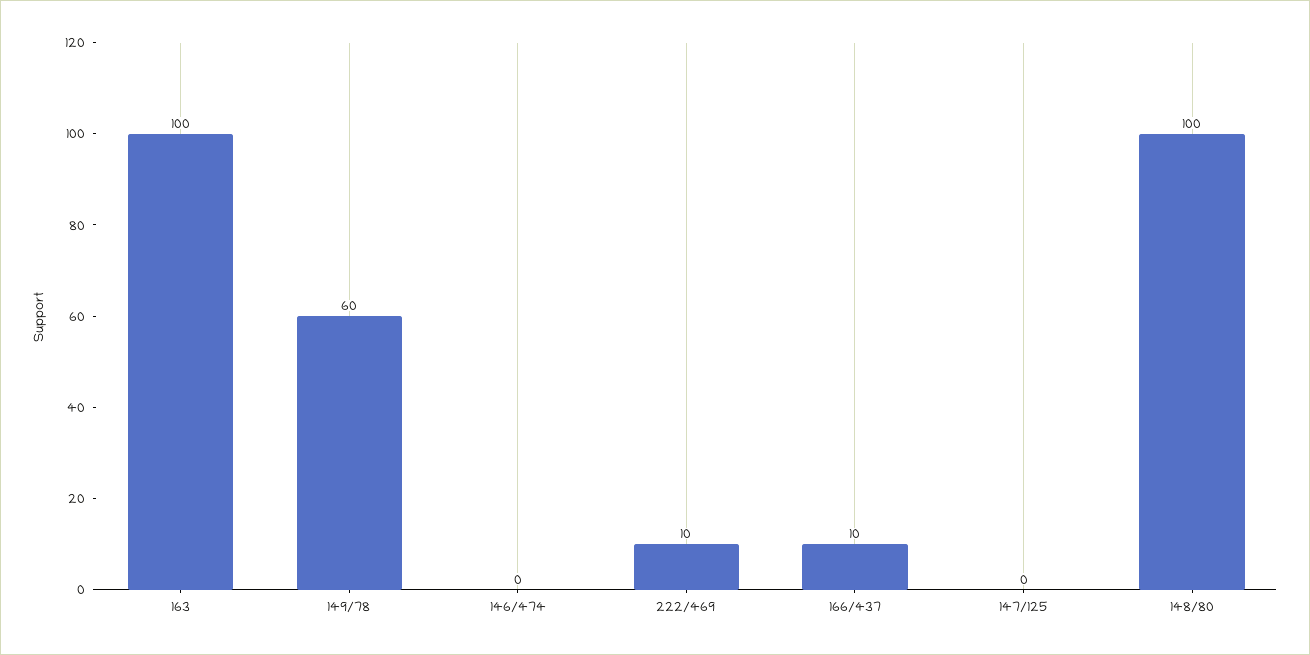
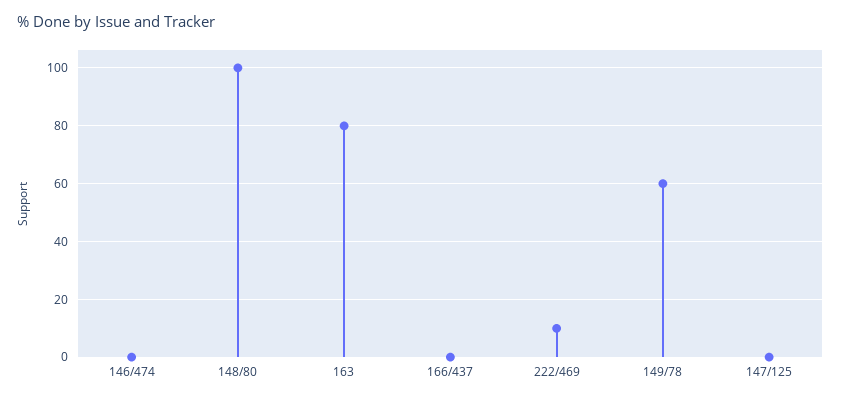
163: 100 -> 80
166/437: 10 -> 0

